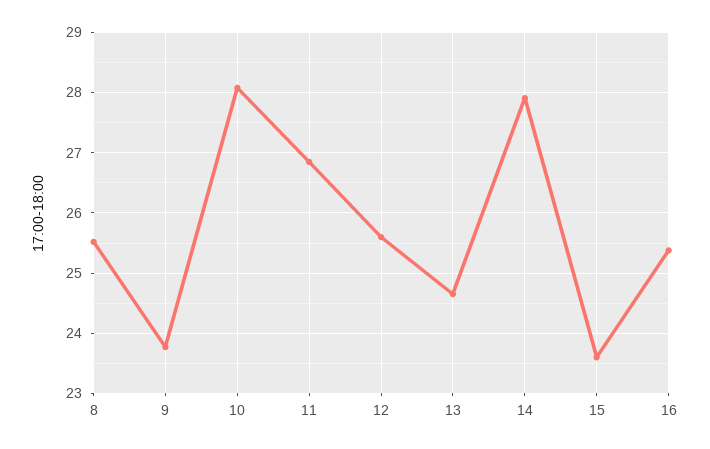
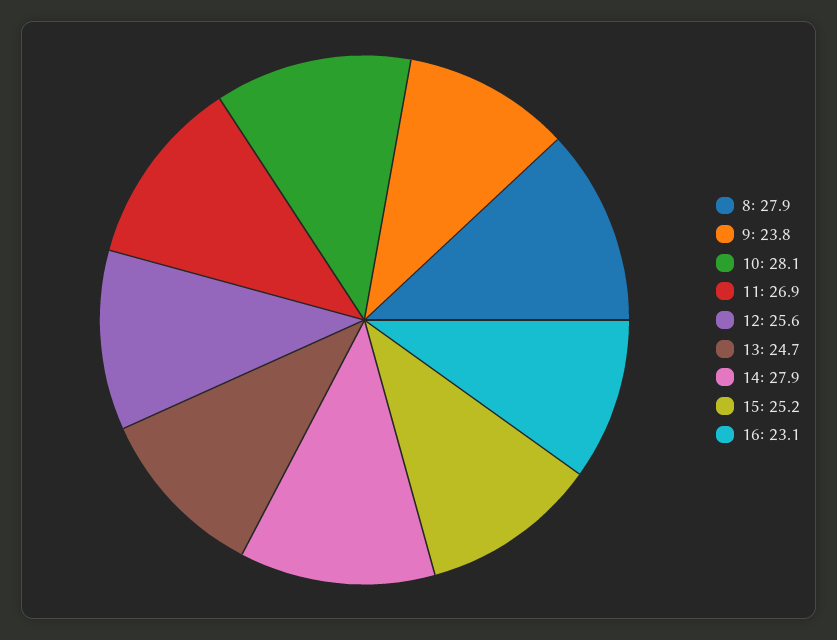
8: 25.5 -> 27.9
15: 23.6 -> 25.2
16: 25.4 -> 23.1

